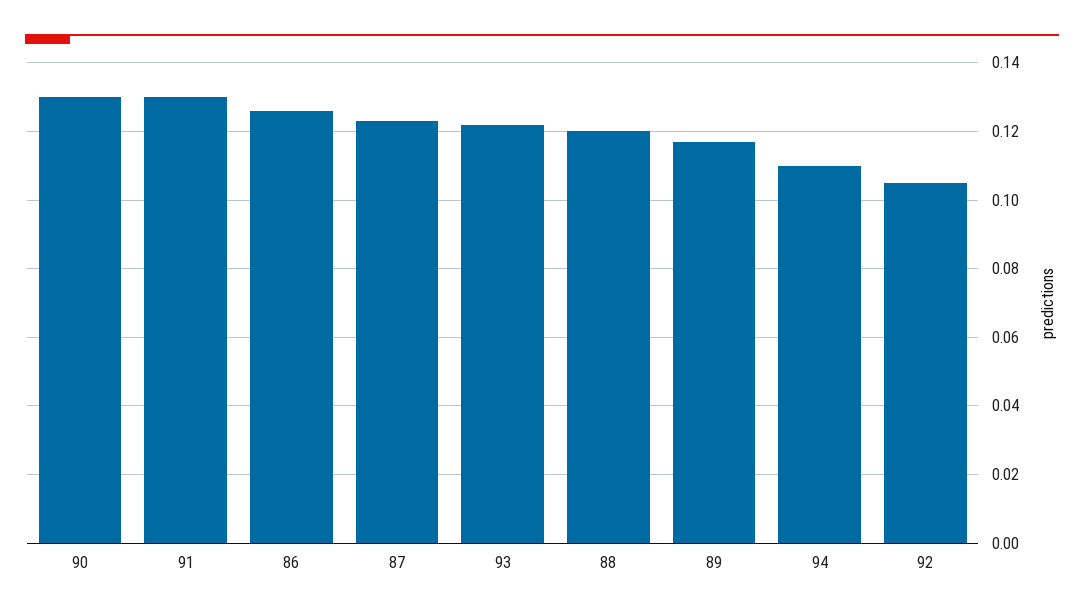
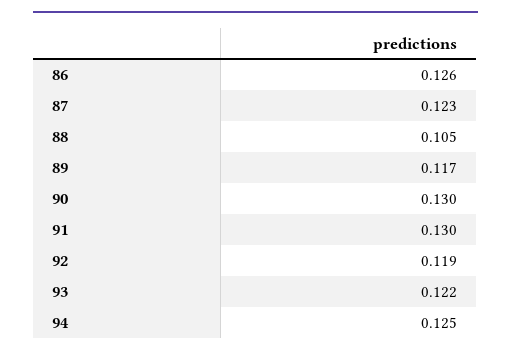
88: 0.12 -> 0.105
94: 0.11 -> 0.125
92: 0.105 -> 0.119

